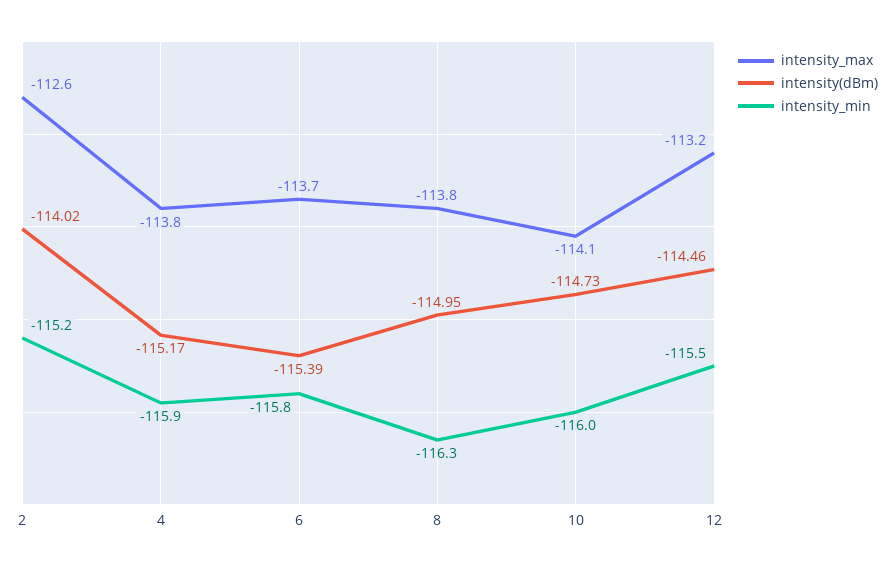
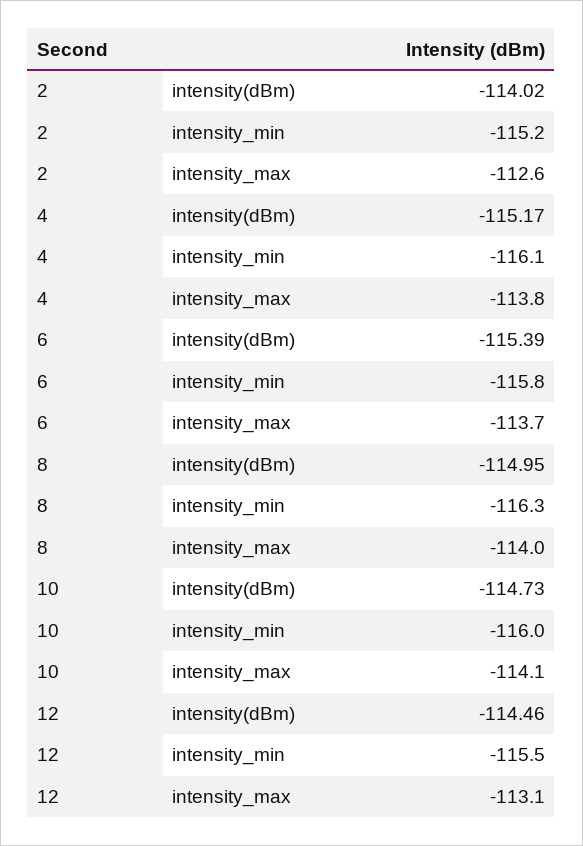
intensity_min, 4: -115.9 -> -116.1
intensity_max, 8: -113.8 -> -114
intensity_max, 12: -113.2 -> -113.1

